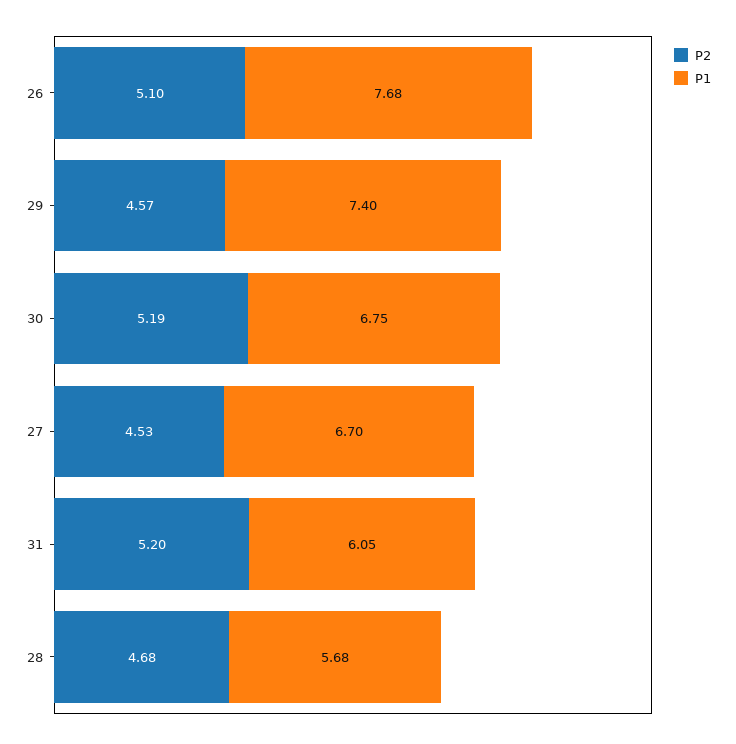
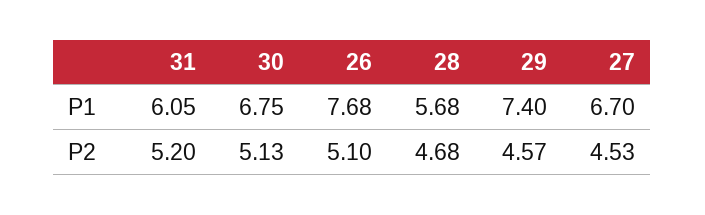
P2, 30: 5.19 -> 5.13

